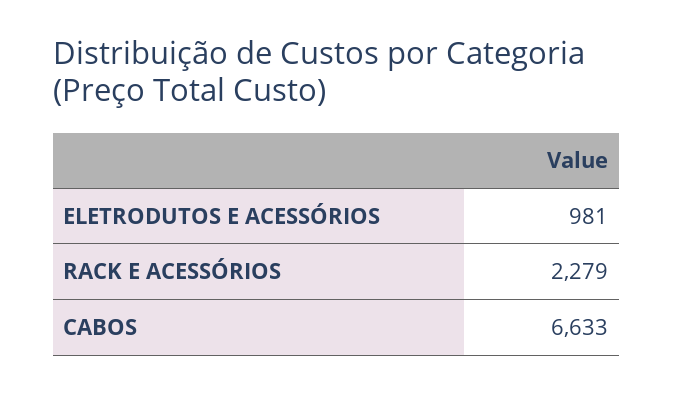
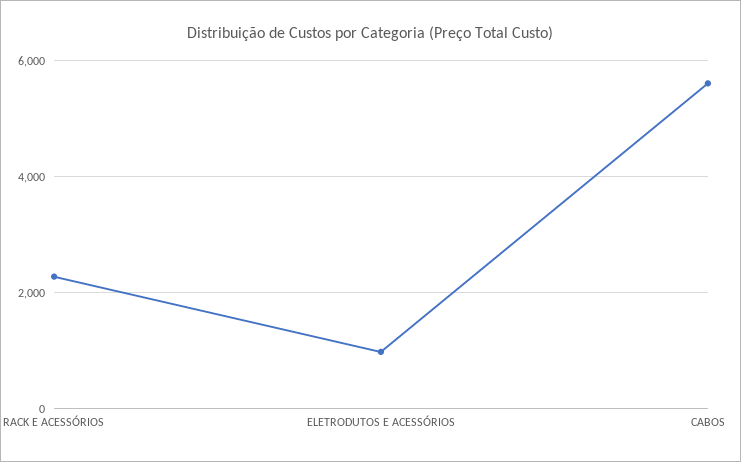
CABOS: 6633 -> 5600

